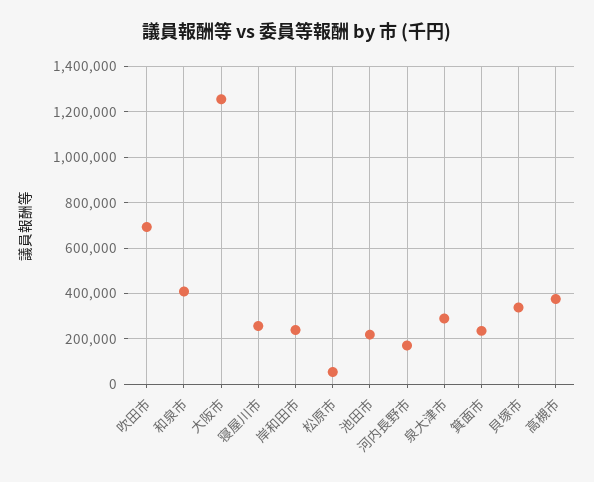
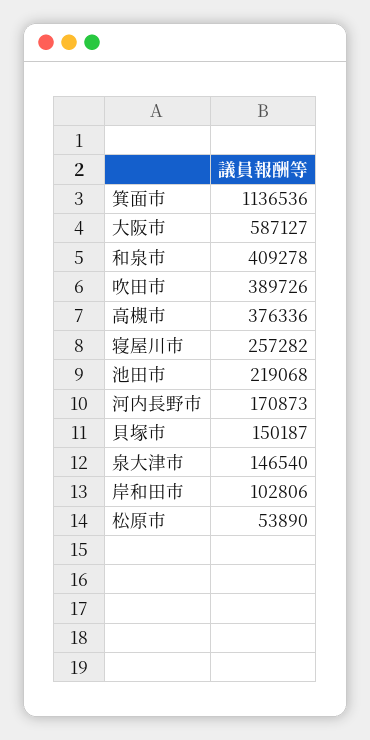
吹田市: 700000 -> 389726
大阪市: 1250000 -> 587127
岸和田市: 250000 -> 102806
泉大津市: 300000 -> 146540
箕面市: 250000 -> 1136536
貝塚市: 350000 -> 150187

